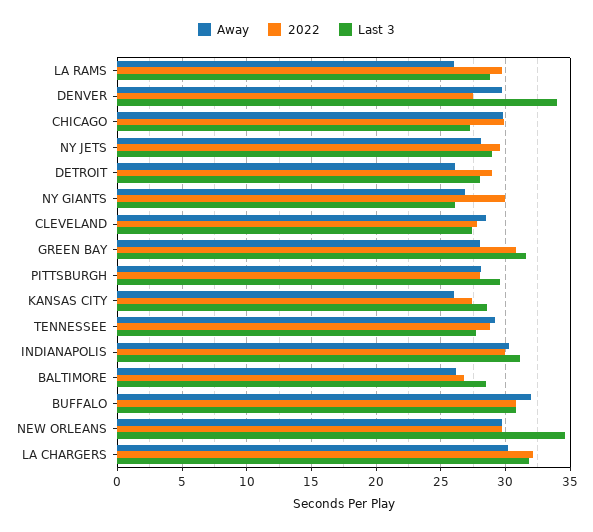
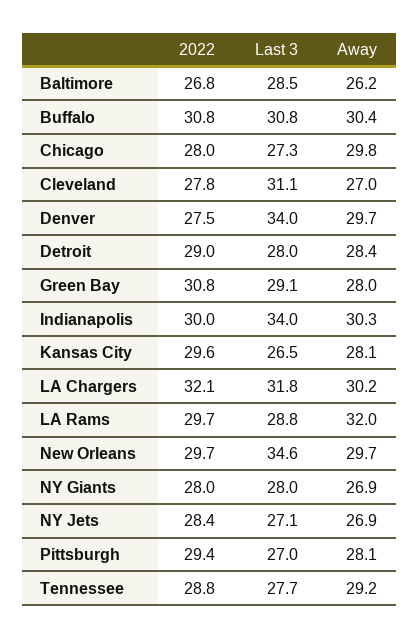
Away, LA RAMS: 26 -> 32
2022, CHICAGO: 30 -> 28
Away, NY JETS: 28 -> 26.9
2022, NY JETS: 29.5 -> 28.4
Last 3, NY JETS: 29 -> 27.1
Away, DETROIT: 26 -> 28.4
2022, NY GIANTS: 30 -> 28
Last 3, NY GIANTS: 26 -> 28
Away, CLEVELAND: 28.5 -> 27
Last 3, CLEVELAND: 27.5 -> 31.1
Last 3, GREEN BAY: 31.5 -> 29.1
2022, PITTSBURGH: 28 -> 29.4
Last 3, PITTSBURGH: 29.5 -> 27
Away, KANSAS CITY: 26 -> 28.1
2022, KANSAS CITY: 27.5 -> 29.6
Last 3, KANSAS CITY: 28.5 -> 26.5
Last 3, INDIANAPOLIS: 31 -> 34
Away, BUFFALO: 32 -> 30.4

